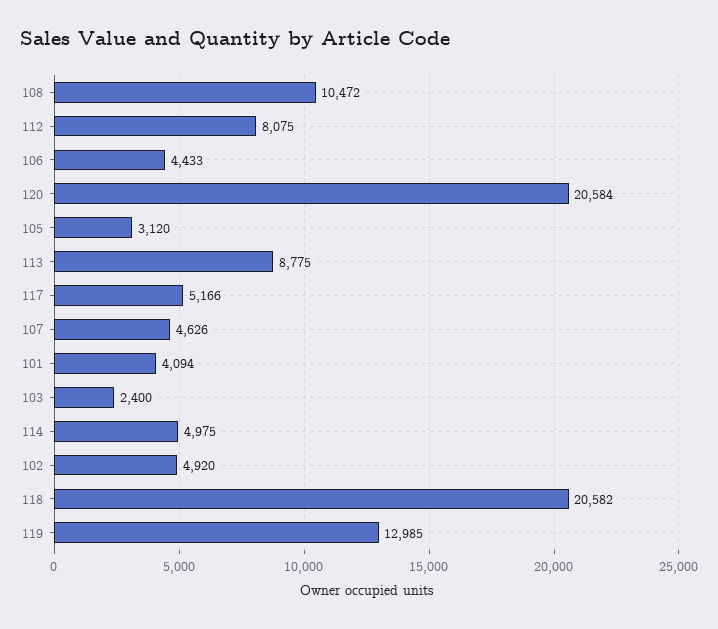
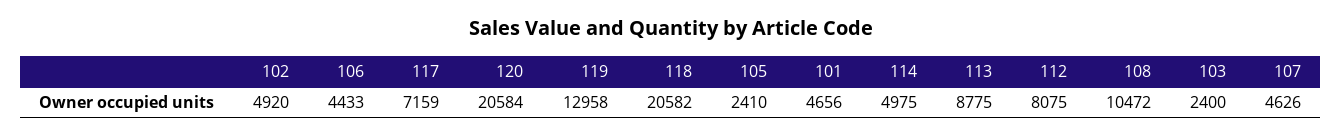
105: 3120 -> 2410
117: 5166 -> 7159
101: 4094 -> 4656
119: 12985 -> 12958

